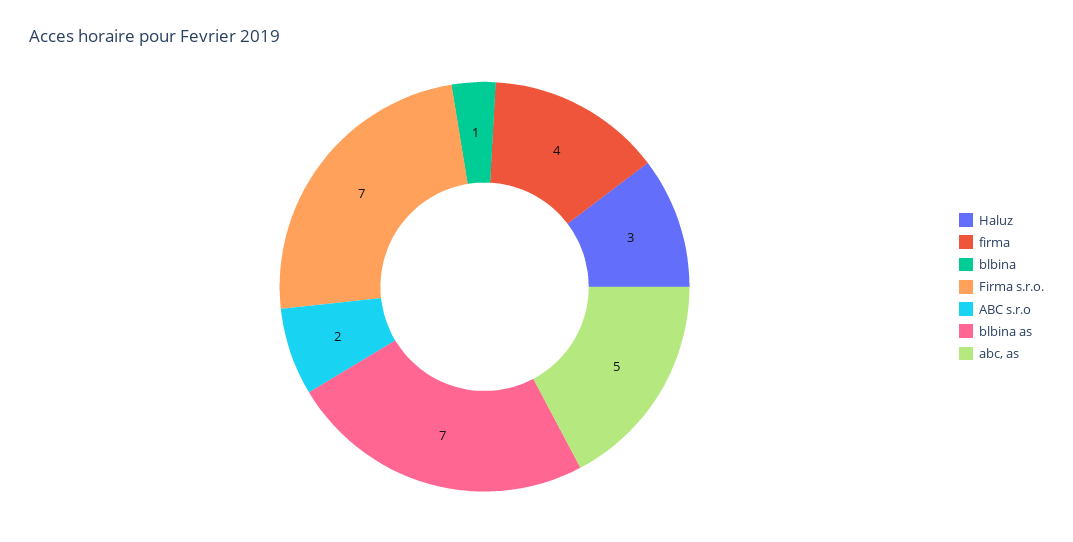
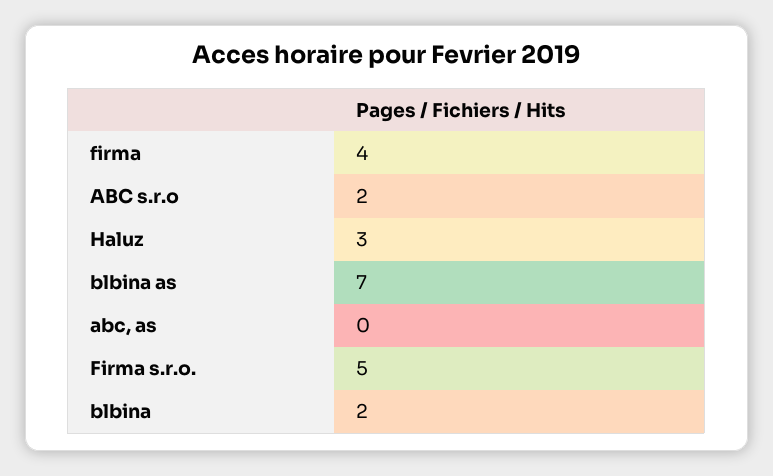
blbina: 1 -> 2
Firma s.r.o.: 7 -> 5
abc, as: 5 -> 0

